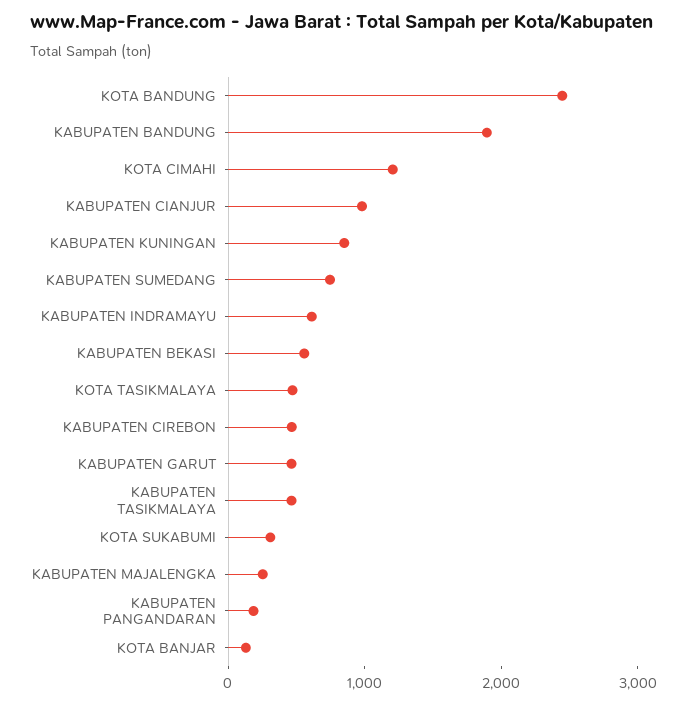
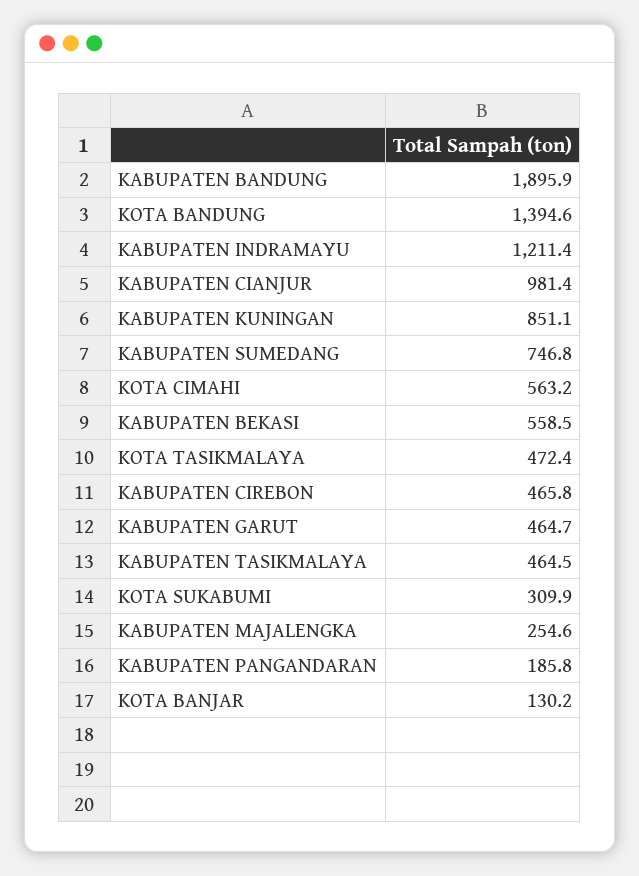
KOTA BANDUNG: 2400 -> 1394.6
KOTA CIMAHI: 1200 -> 563.2
KABUPATEN INDRAMAYU: 600 -> 1211.4

